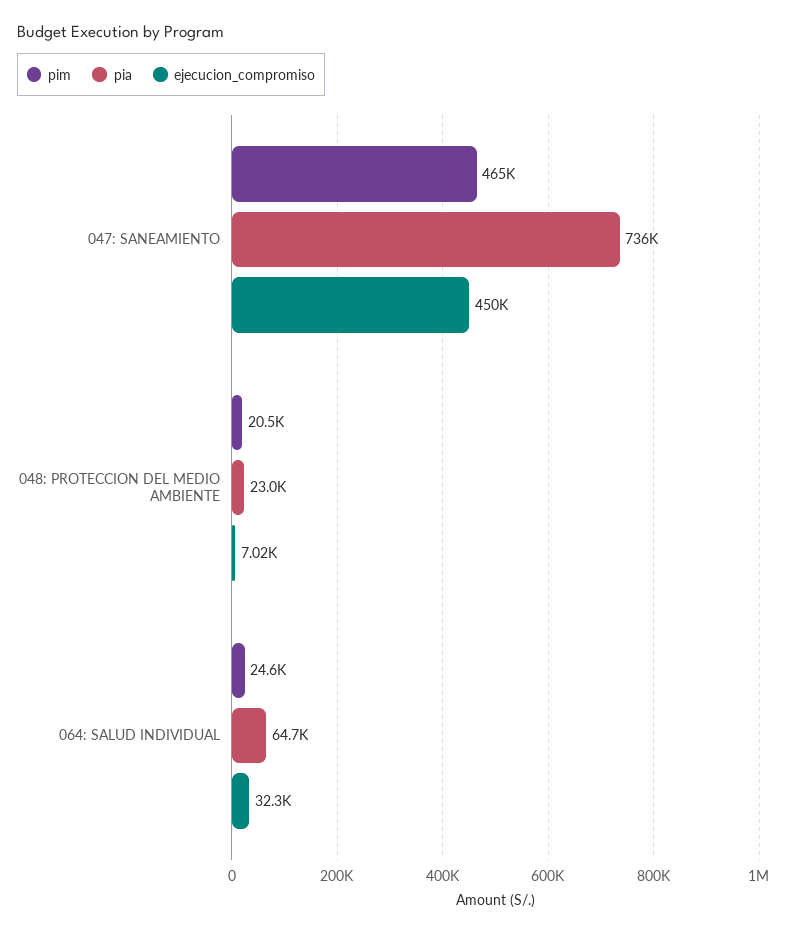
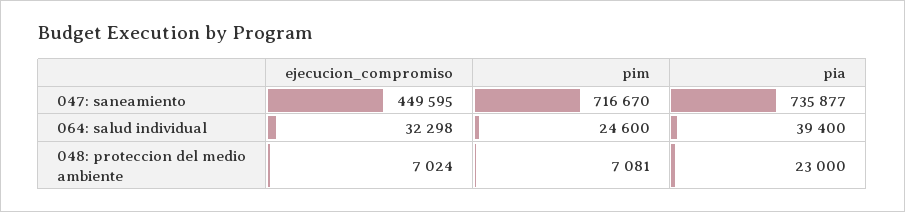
pim, 047: SANEAMIENTO: 465000 -> 716670
pim, 048: PROTECCION DEL MEDIO AMBIENTE: 20500 -> 7081
pia, 064: SALUD INDIVIDUAL: 64700 -> 39400

